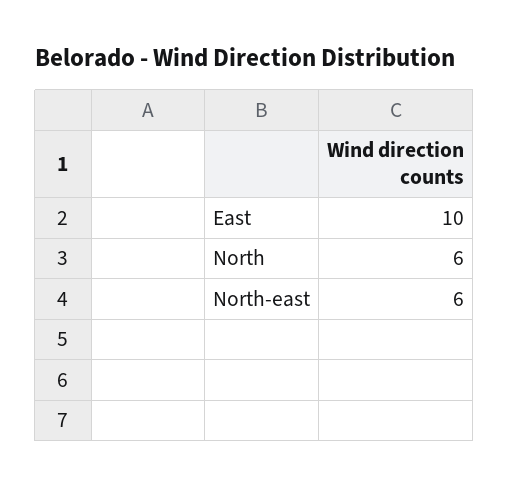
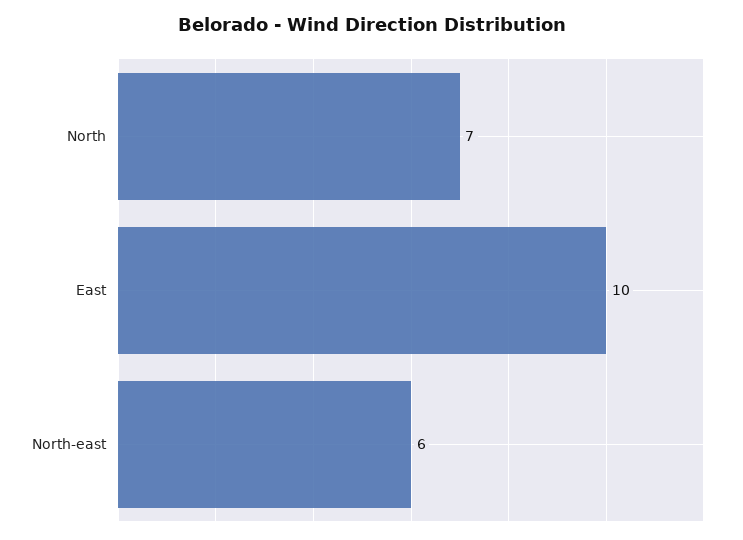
North: 6 -> 7

